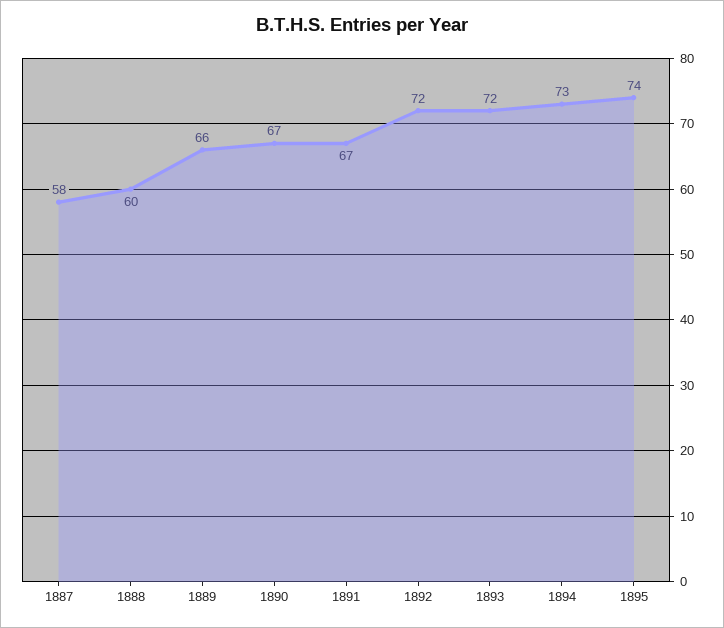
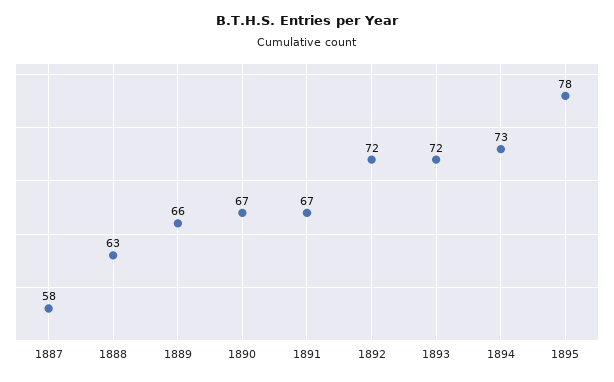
1888: 60 -> 63
1895: 74 -> 78

